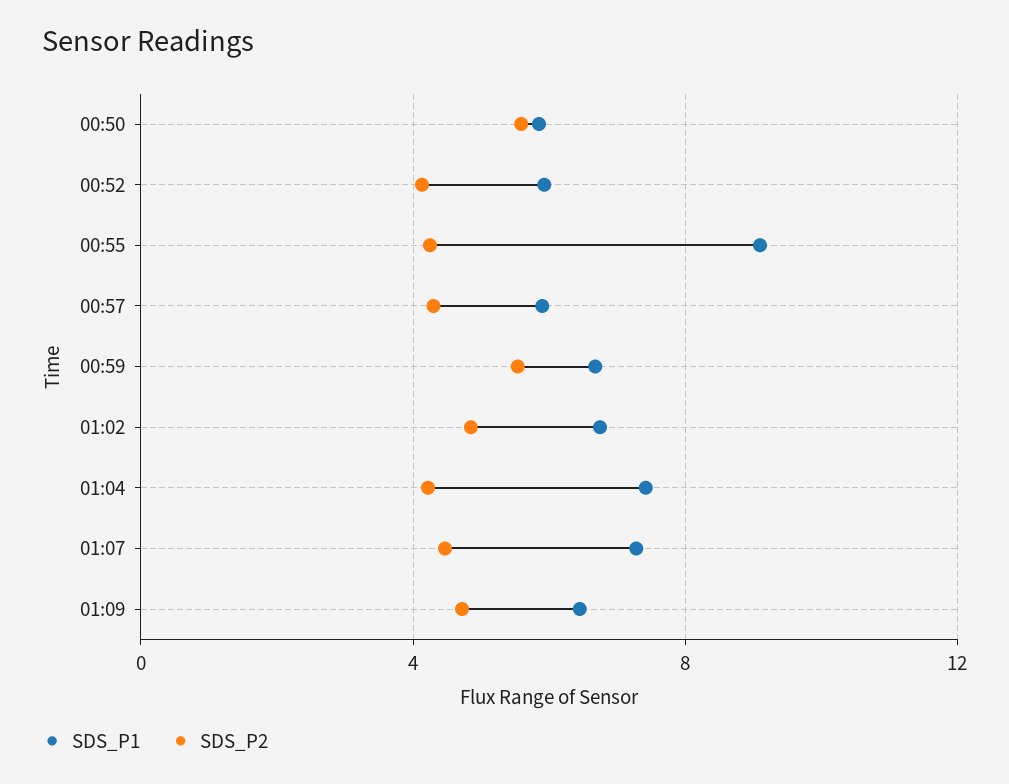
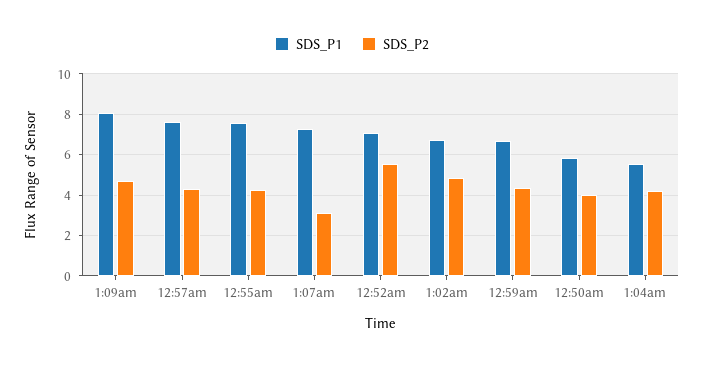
SDS_P2, 00:50: 5.5 -> 4
SDS_P1, 00:52: 6 -> 7
SDS_P2, 00:52: 4 -> 5.5
SDS_P1, 00:55: 9 -> 7.5
SDS_P1, 00:57: 6 -> 7.5
SDS_P2, 00:59: 5.5 -> 4.5
SDS_P1, 01:04: 7.5 -> 5.5
SDS_P2, 01:07: 4.5 -> 3
SDS_P1, 01:09: 6.5 -> 8

